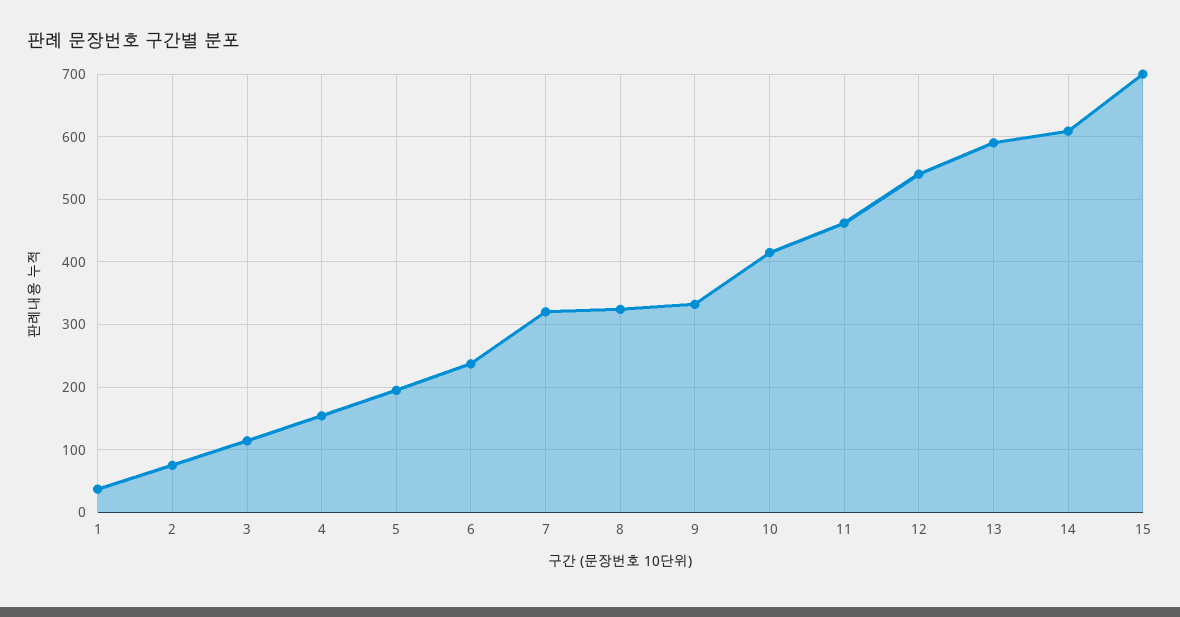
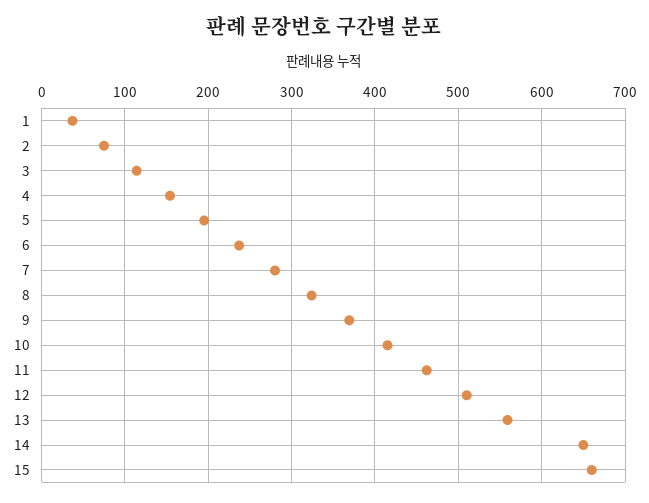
7: 320 -> 280
9: 330 -> 370
12: 540 -> 510
13: 590 -> 560
14: 610 -> 650
15: 700 -> 660

